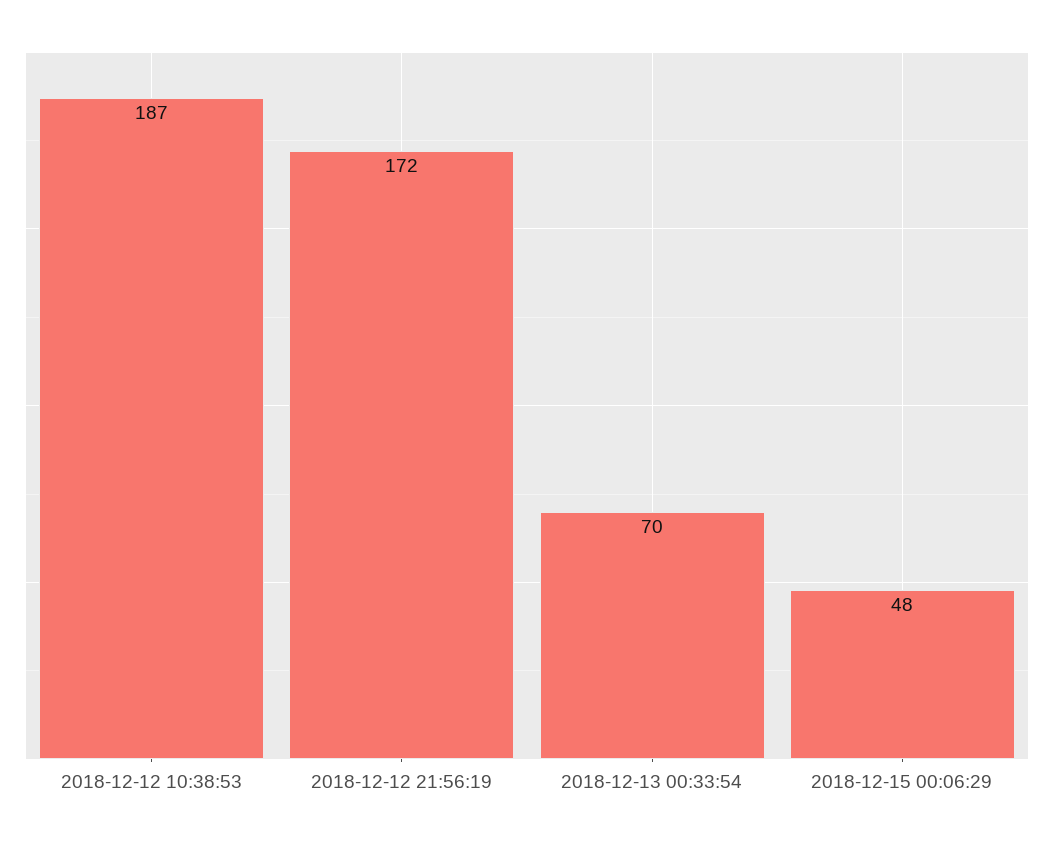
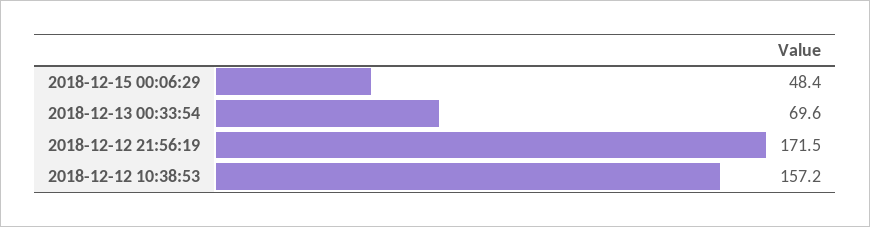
2018-12-12 10:38:53: 187 -> 157.2

